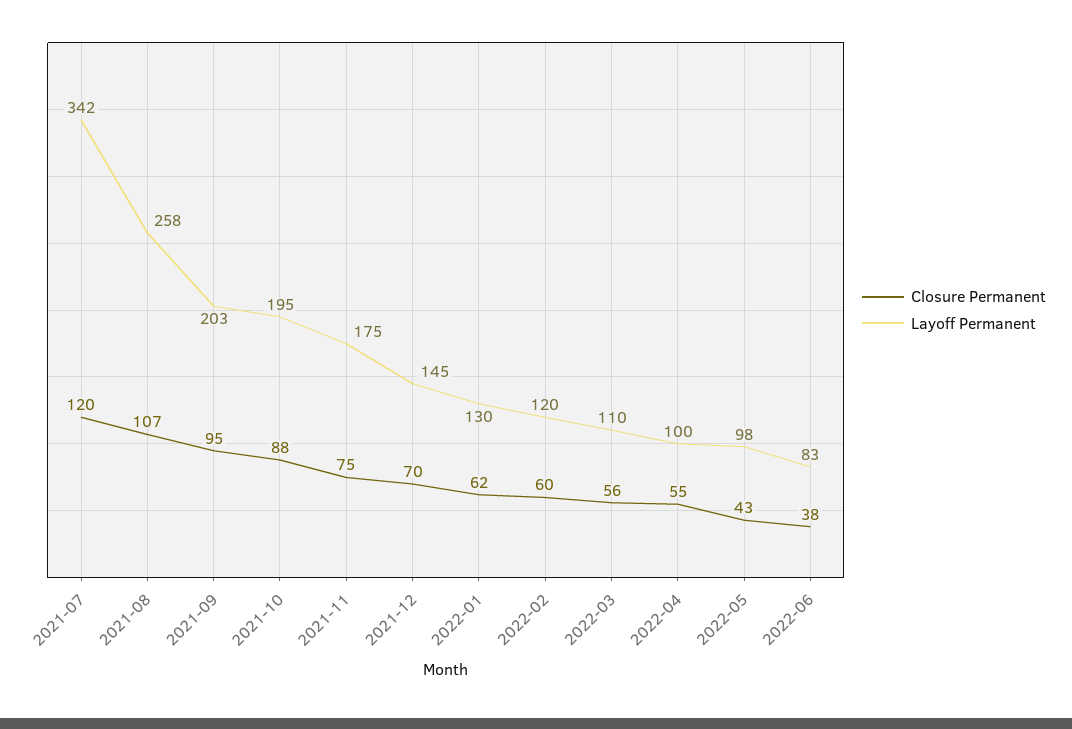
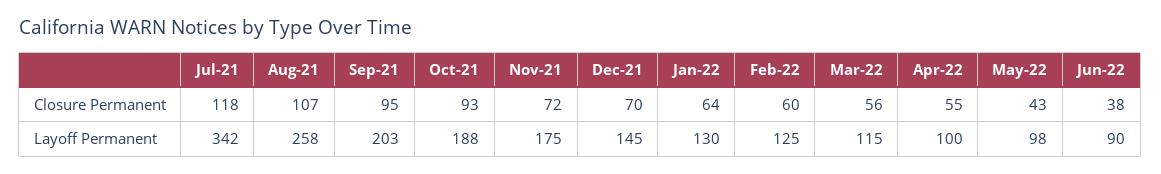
Closure Permanent, 2021-07: 120 -> 118
Closure Permanent, 2021-10: 88 -> 93
Layoff Permanent, 2021-10: 195 -> 188
Closure Permanent, 2021-11: 75 -> 72
Closure Permanent, 2022-01: 62 -> 64
Layoff Permanent, 2022-02: 120 -> 125
Layoff Permanent, 2022-03: 110 -> 115
Layoff Permanent, 2022-06: 83 -> 90

